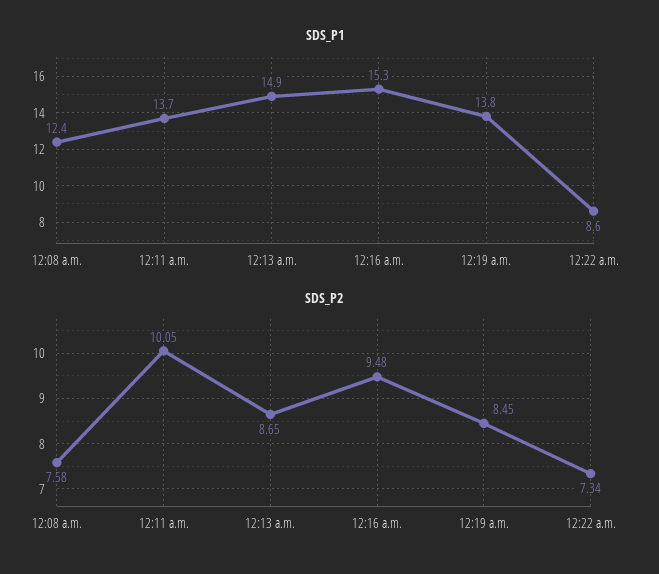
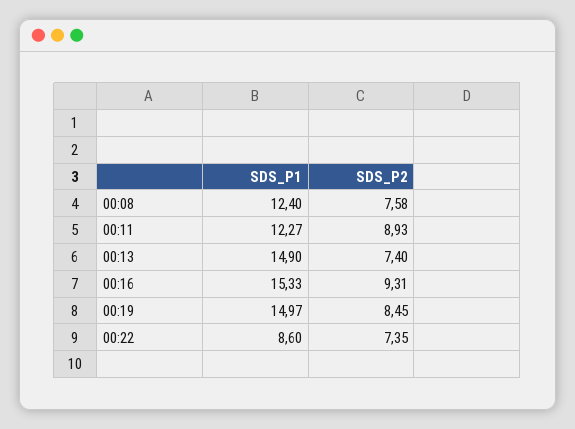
SDS_P1, 12:11 a.m.: 13.7 -> 12.27
SDS_P1, 12:19 a.m.: 13.8 -> 14.97
SDS_P2, 12:11 a.m.: 10.05 -> 8.93
SDS_P2, 12:13 a.m.: 8.65 -> 7.4
SDS_P2, 12:16 a.m.: 9.48 -> 9.31
SDS_P2, 12:22 a.m.: 7.34 -> 7.35

